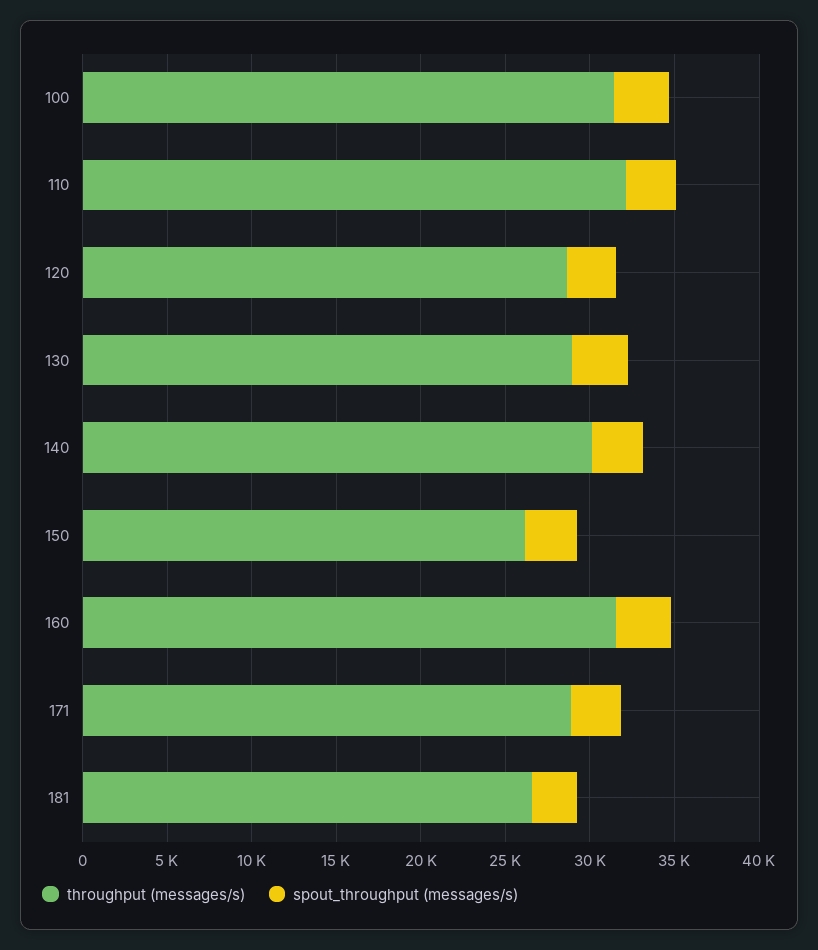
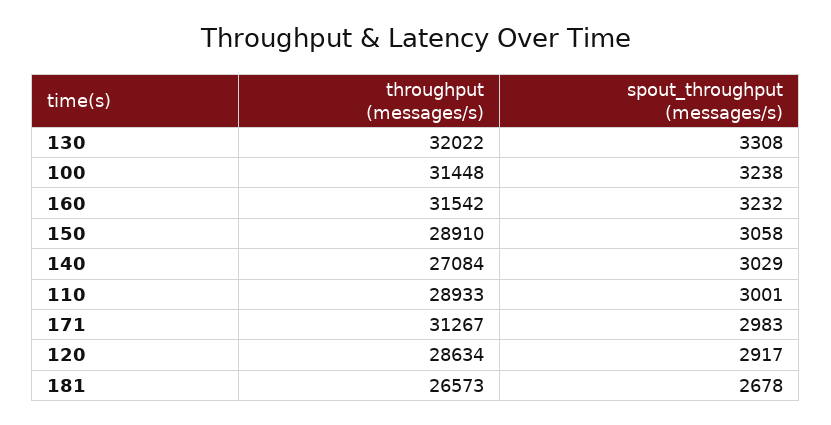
throughput (messages/s), 110: 32000 -> 28933
throughput (messages/s), 130: 29000 -> 32022
throughput (messages/s), 140: 30000 -> 27084
throughput (messages/s), 150: 26000 -> 28910
throughput (messages/s), 171: 29000 -> 31267

